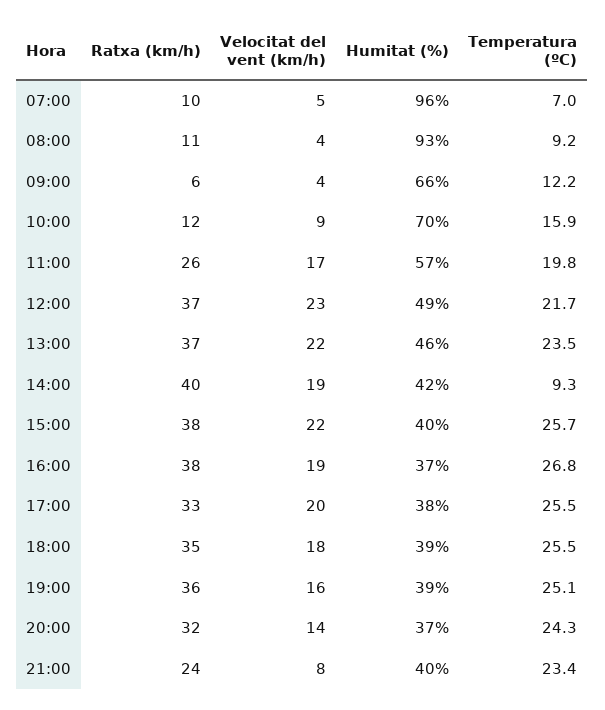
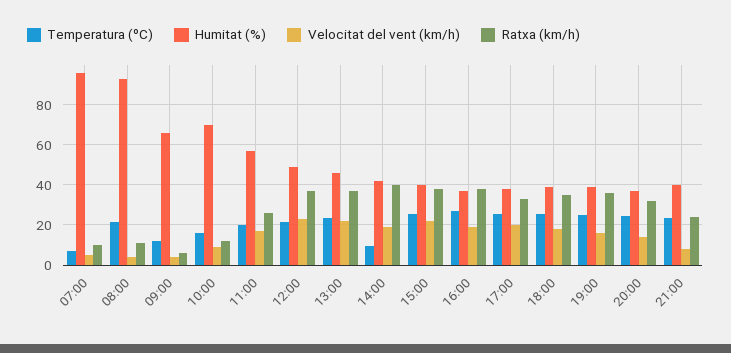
Temperatura (ºC), 08:00: 9.2 -> 20

